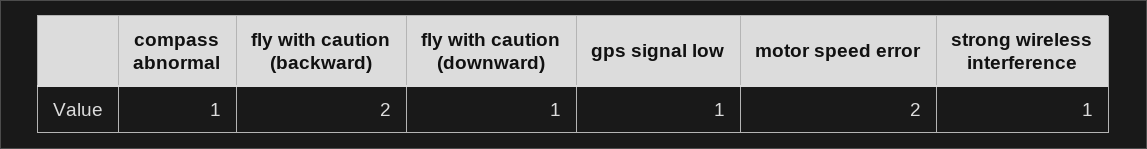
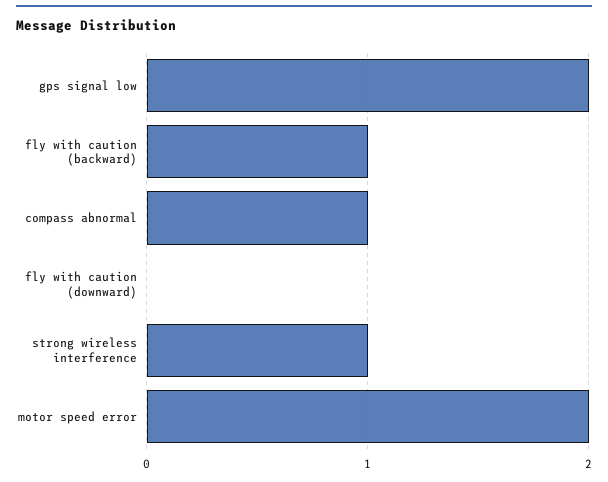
fly with caution (backward): 2 -> 1
fly with caution (downward): 1 -> 0
gps signal low: 1 -> 2

